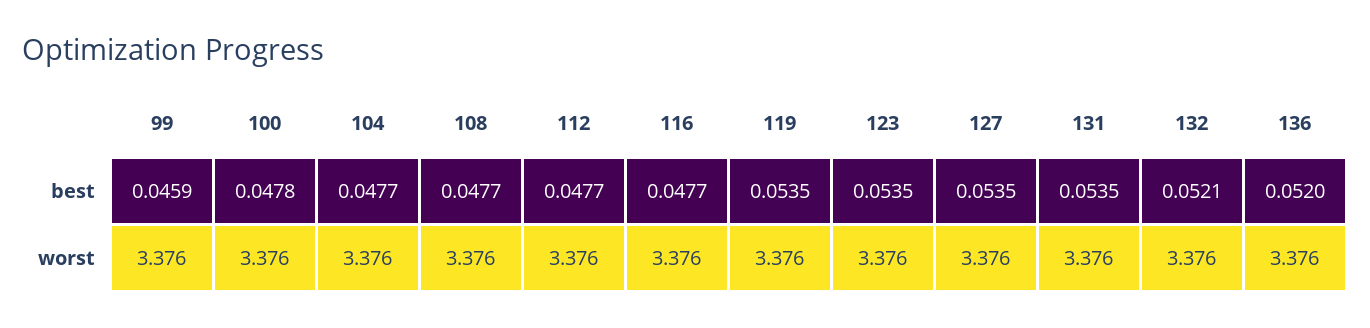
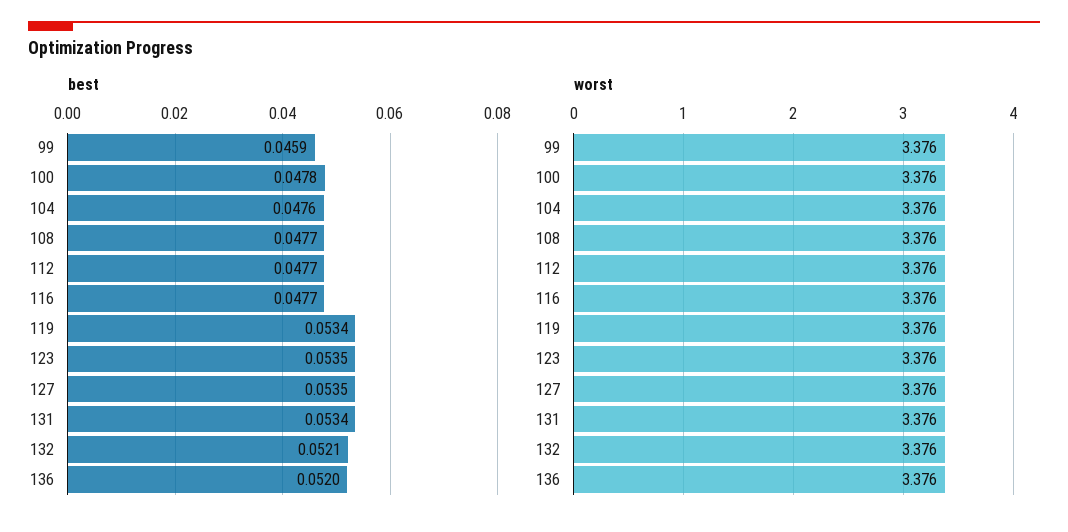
best, 104: 0.0477 -> 0.0476
best, 119: 0.0535 -> 0.0534
best, 131: 0.0535 -> 0.0534

